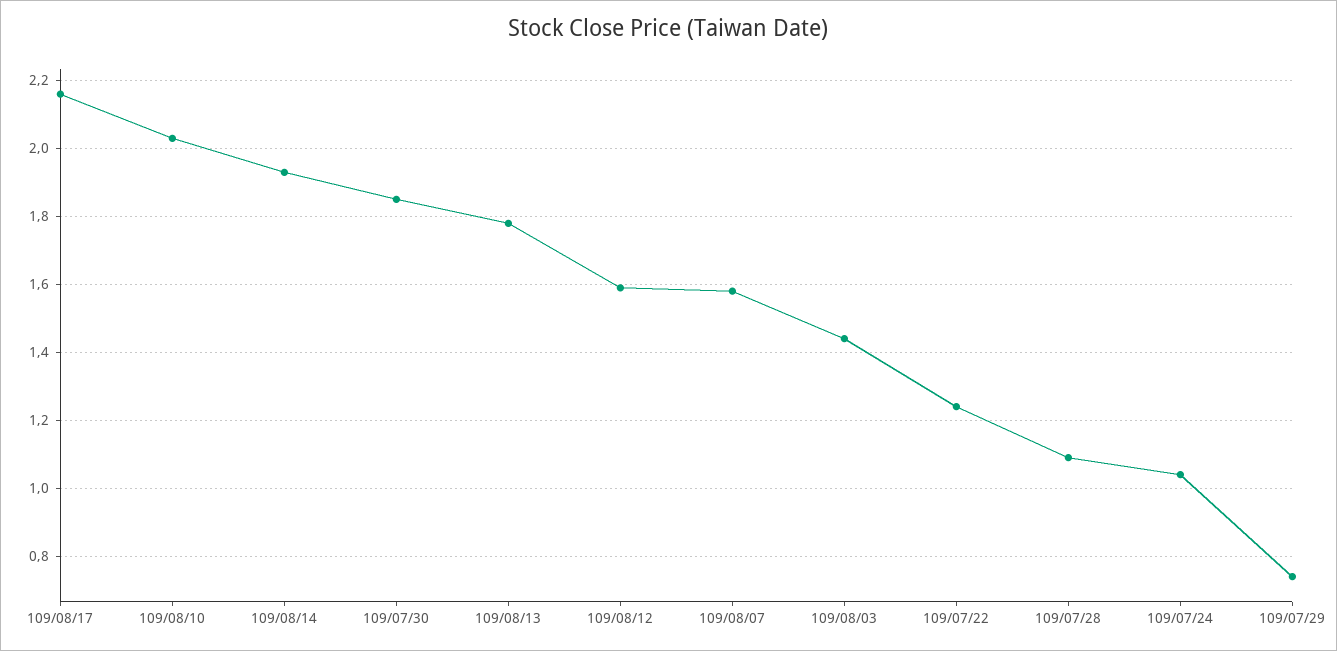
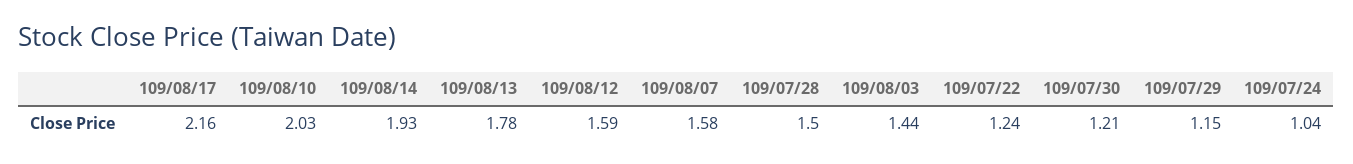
109/07/30: 1.85 -> 1.21
109/07/28: 1.1 -> 1.5
109/07/29: 0.75 -> 1.15

